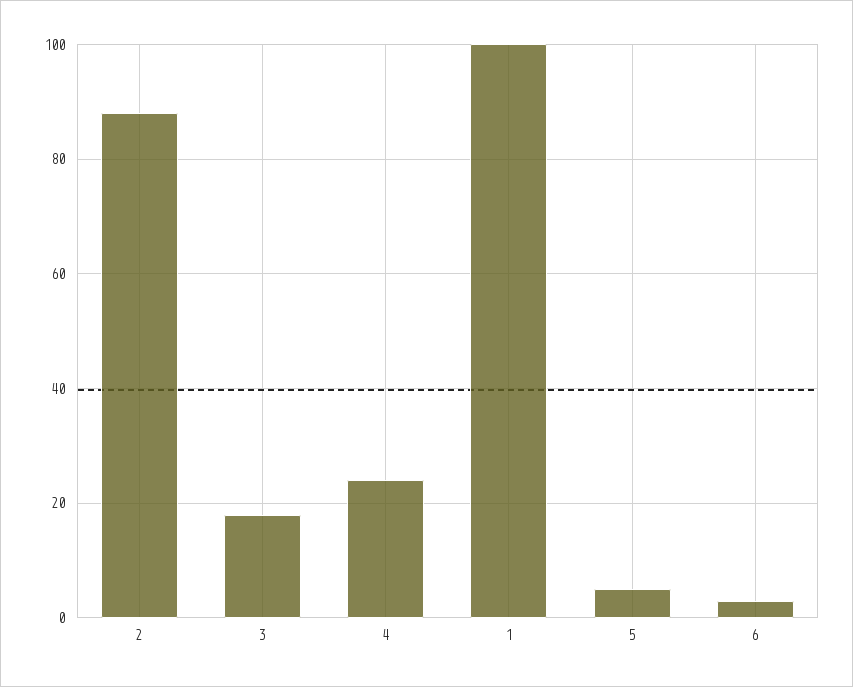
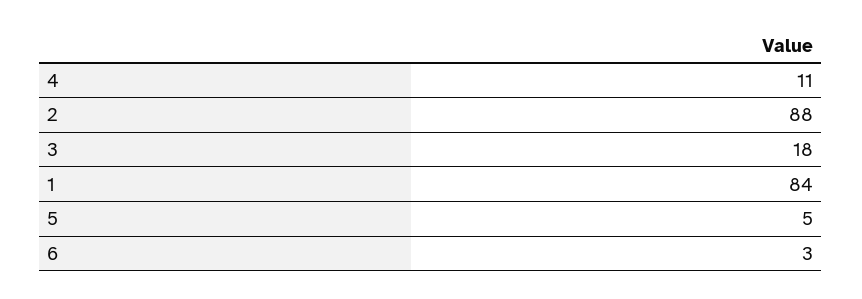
4: 25 -> 11
1: 100 -> 84

